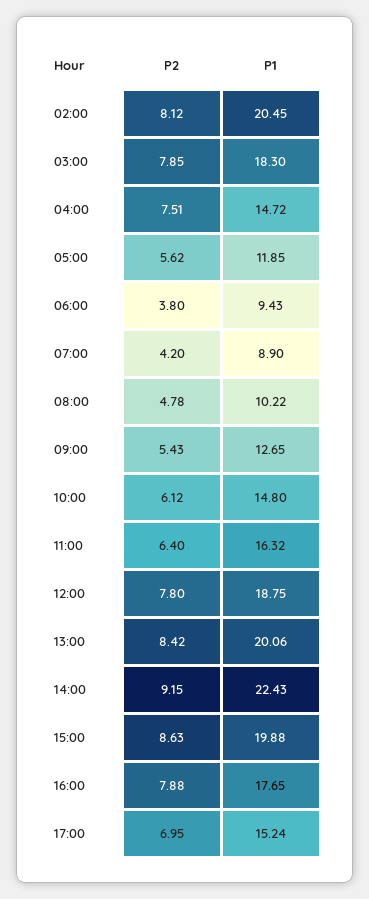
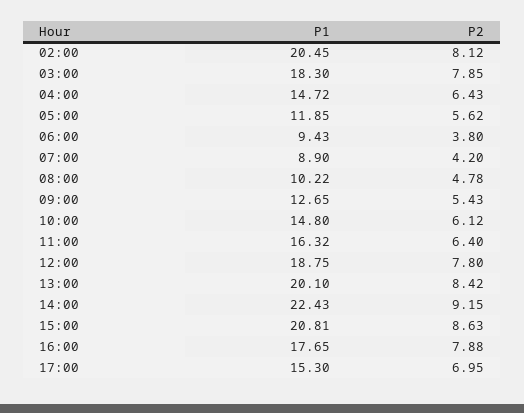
P2, 04:00: 7.51 -> 6.43
P1, 13:00: 20.06 -> 20.1
P1, 15:00: 19.88 -> 20.81
P1, 17:00: 15.24 -> 15.3

